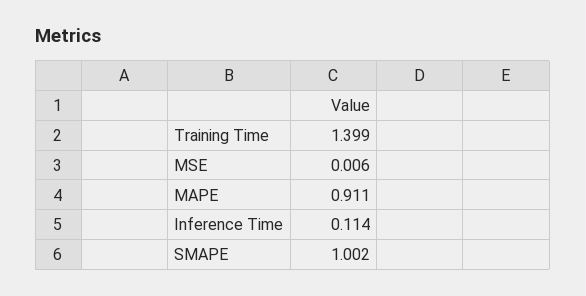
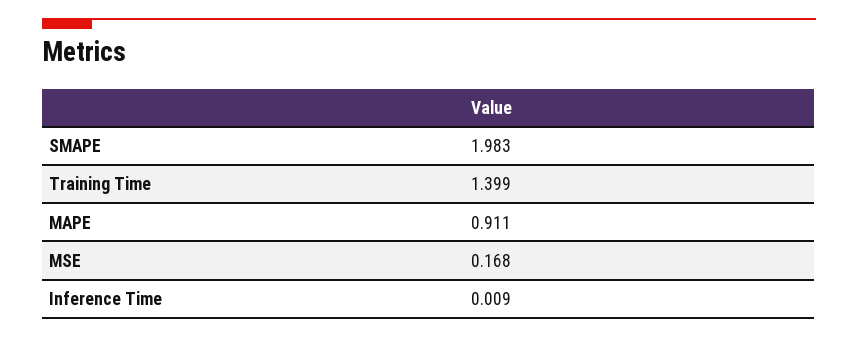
MSE: 0.006 -> 0.168
Inference Time: 0.114 -> 0.009
SMAPE: 1.002 -> 1.983

